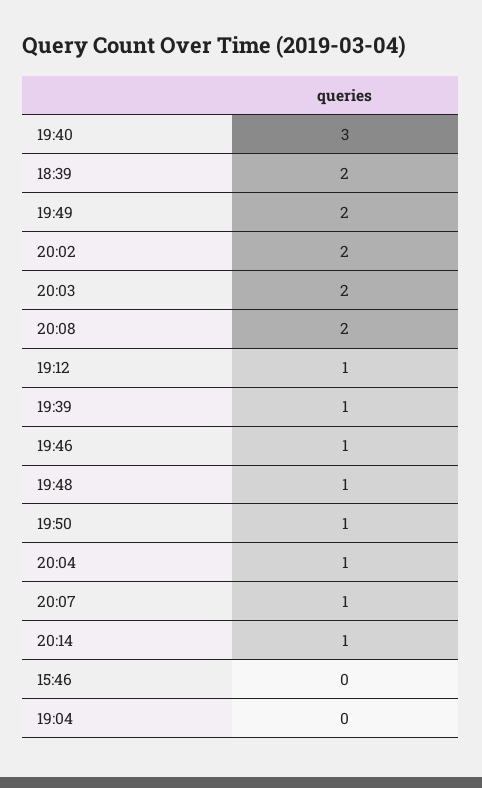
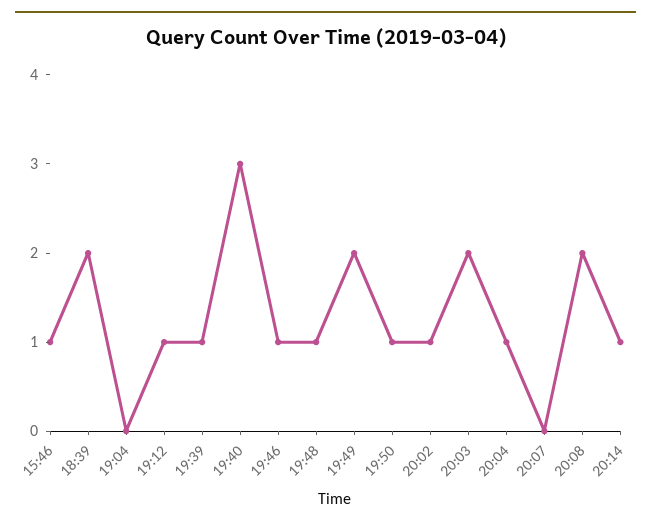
20:02: 2 -> 1
20:07: 1 -> 0
15:46: 0 -> 1

